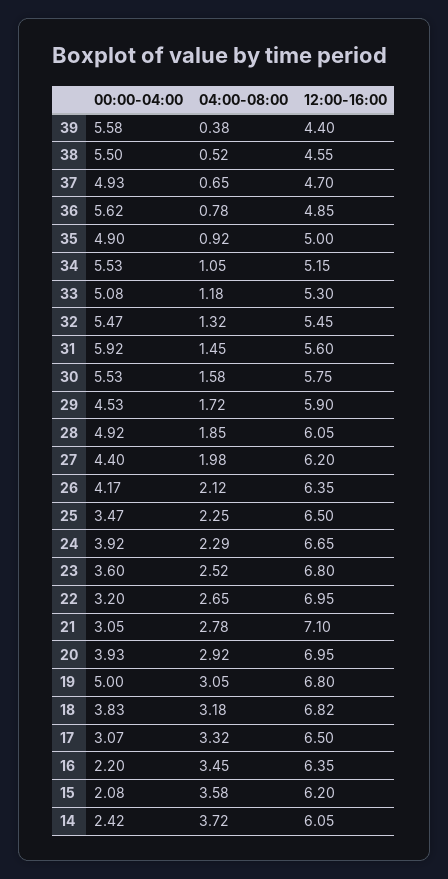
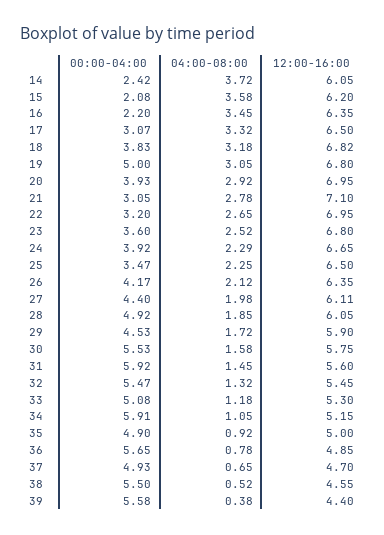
00:00-04:00, 36: 5.62 -> 5.65
00:00-04:00, 34: 5.53 -> 5.91
12:00-16:00, 27: 6.2 -> 6.11

